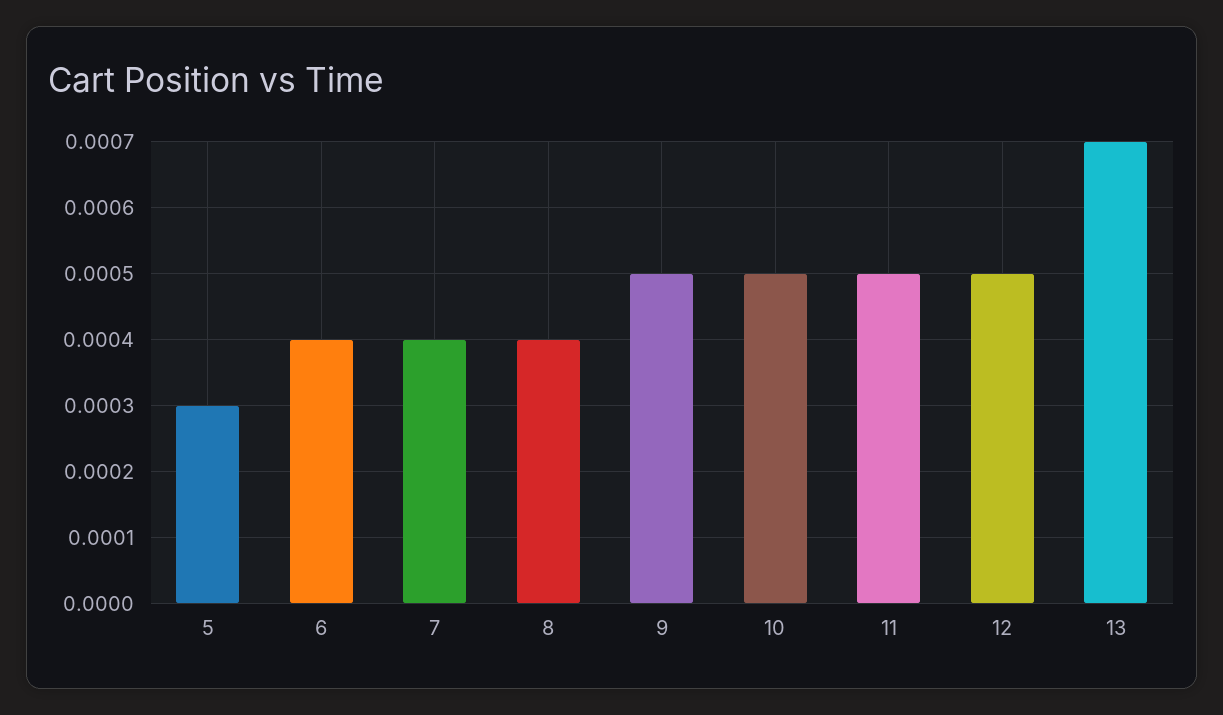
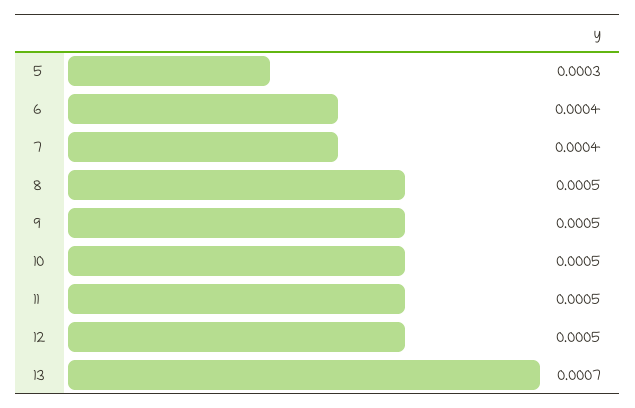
8: 0.0004 -> 0.0005

